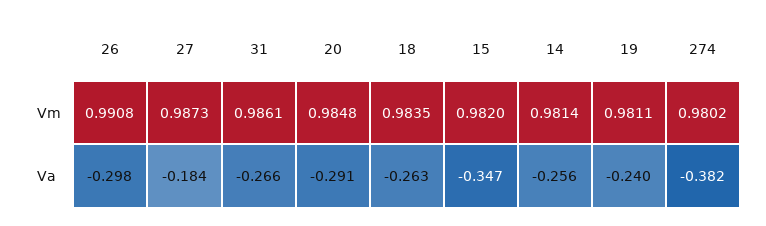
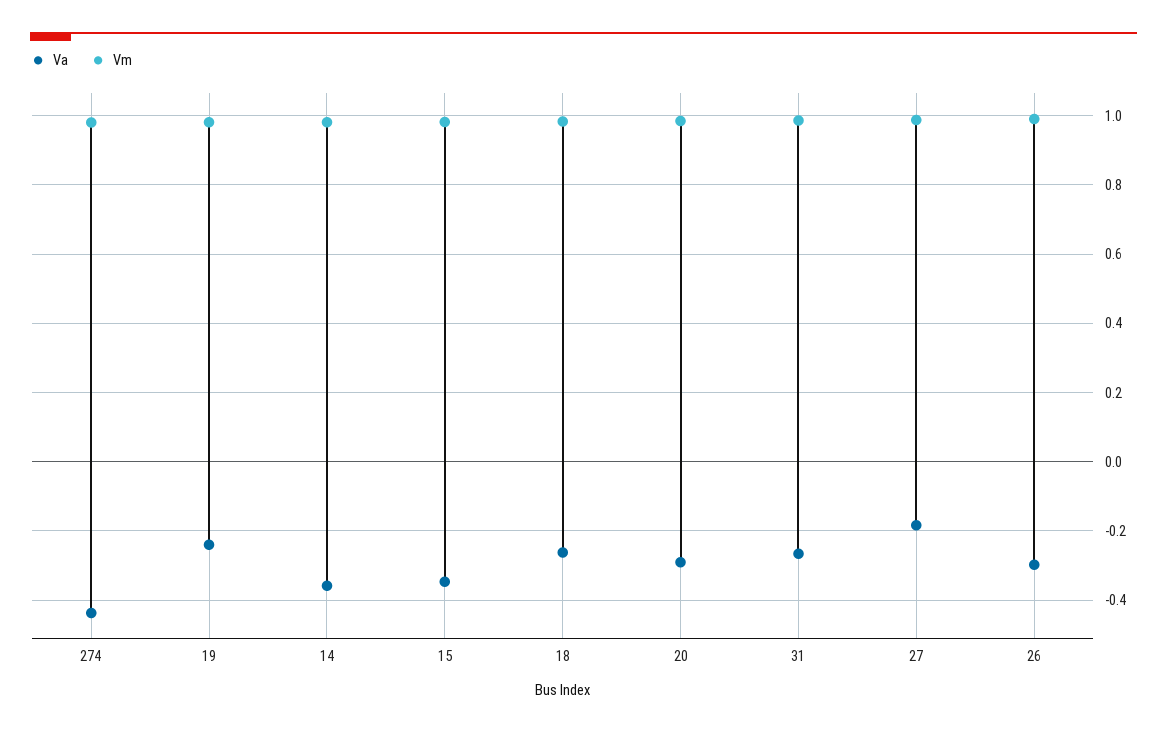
Va, 14: -0.256 -> -0.36
Va, 274: -0.382 -> -0.44

